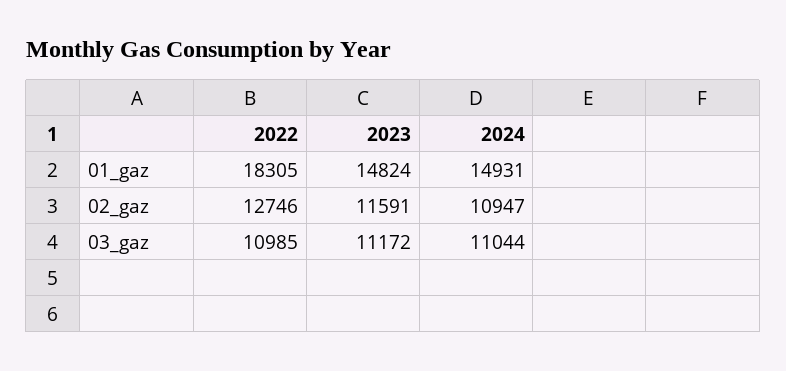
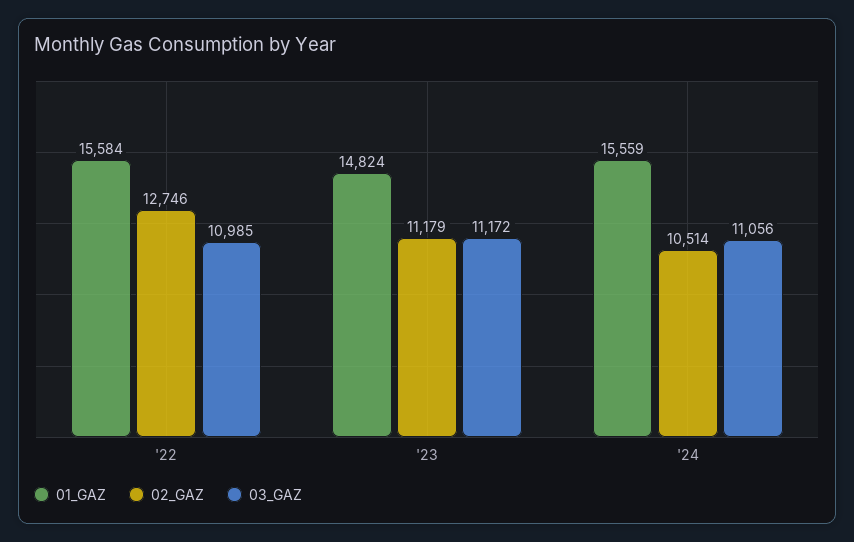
01_gaz, 2022: 18305 -> 15584
01_gaz, 2024: 14931 -> 15559
02_gaz, 2023: 11591 -> 11179
02_gaz, 2024: 10947 -> 10514
03_gaz, 2024: 11044 -> 11056

